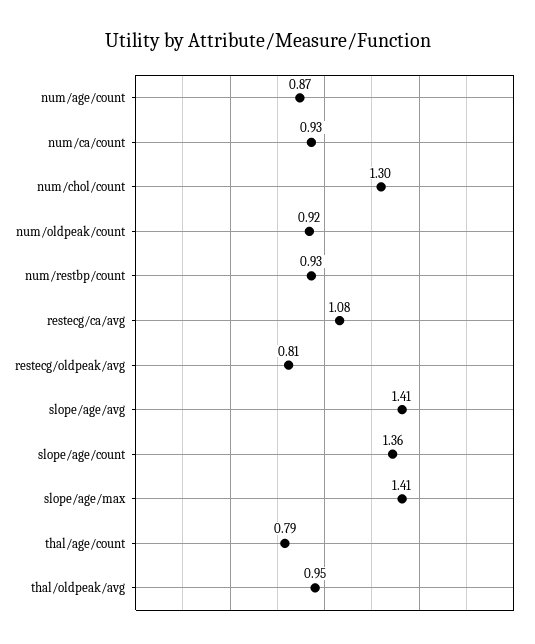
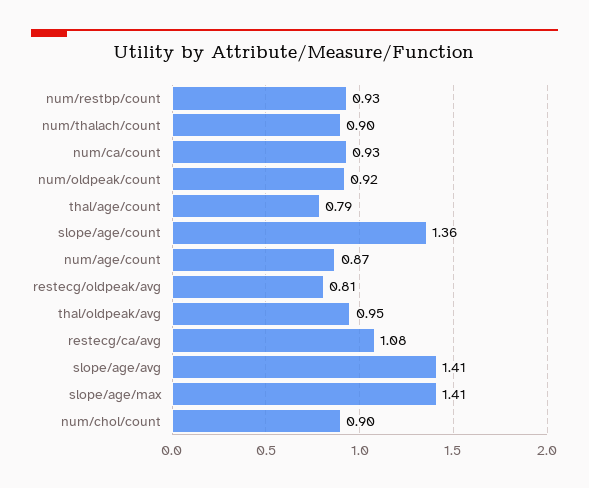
num/chol/count: 1.3 -> 0.9
num/thalach/count: none -> 0.9

